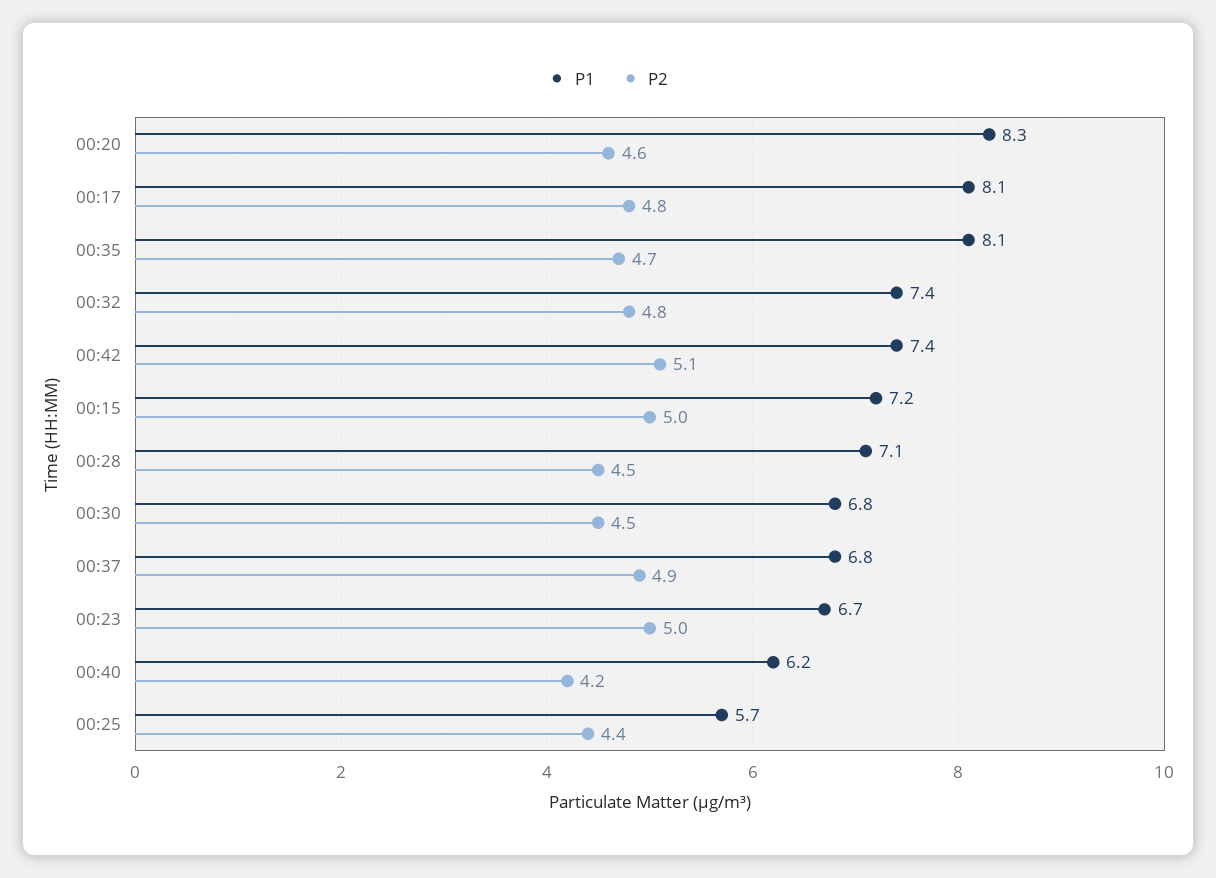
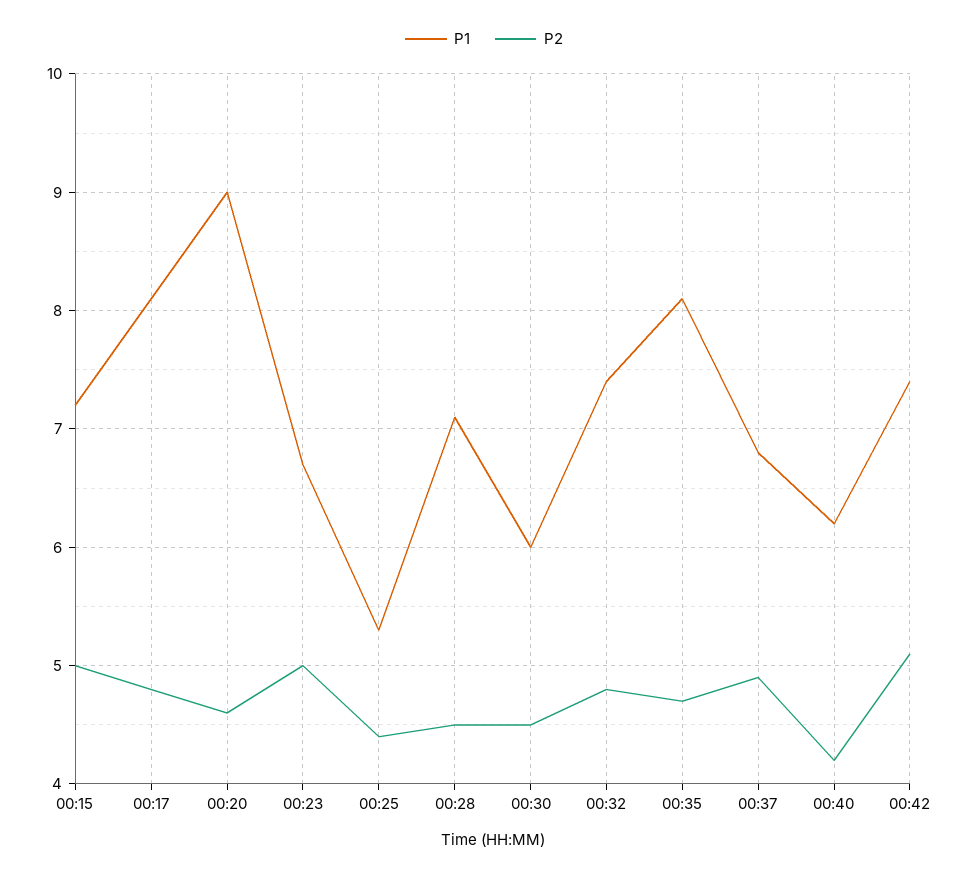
P1, 00:20: 8.3 -> 9
P1, 00:30: 6.8 -> 6
P1, 00:25: 5.7 -> 5.3

